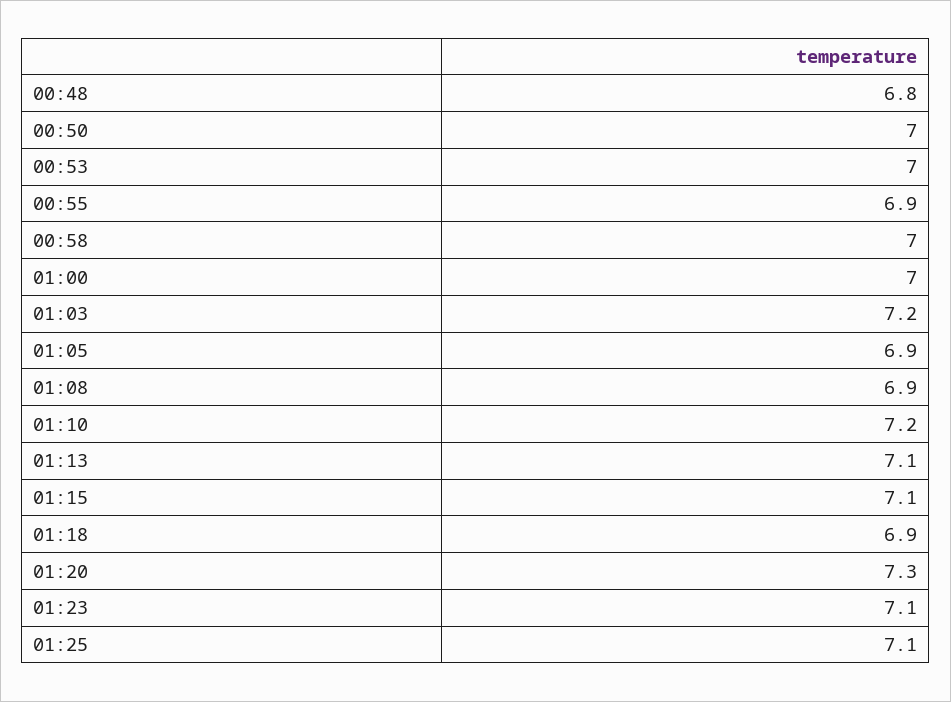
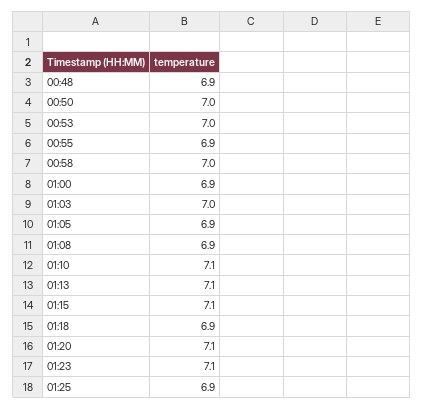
00:48: 6.8 -> 6.9
01:00: 7 -> 6.9
01:03: 7.2 -> 7
01:10: 7.2 -> 7.1
01:20: 7.3 -> 7.1
01:25: 7.1 -> 6.9

